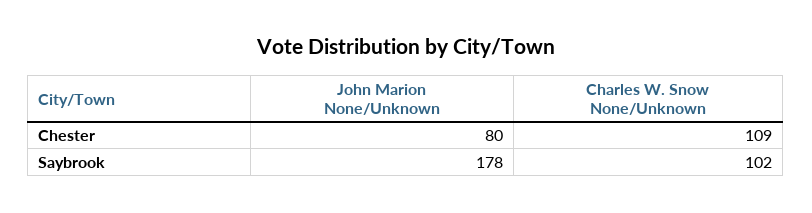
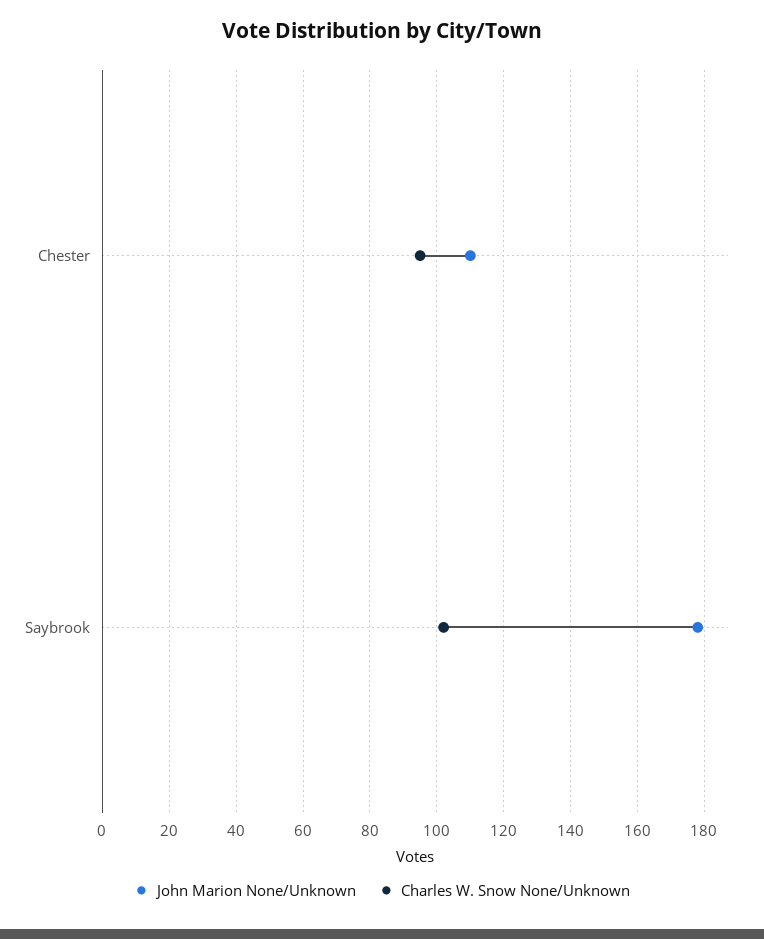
John Marion None/Unknown, Chester: 80 -> 110
Charles W. Snow None/Unknown, Chester: 109 -> 95

